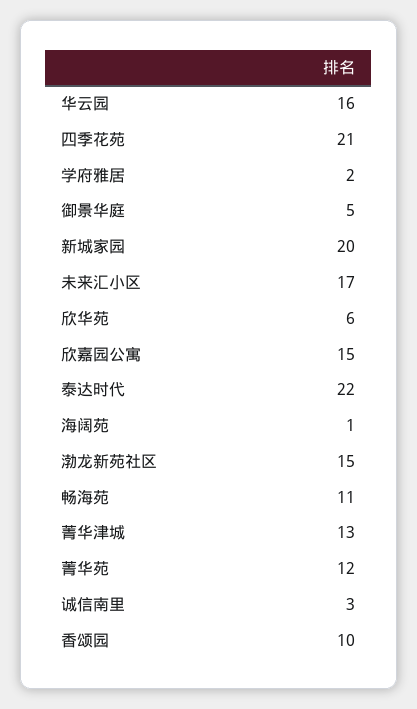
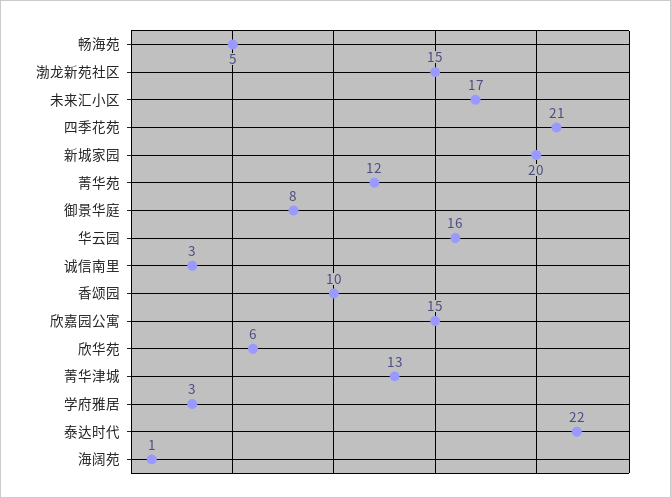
学府雅居: 2 -> 3
御景华庭: 5 -> 8
畅海苑: 11 -> 5

